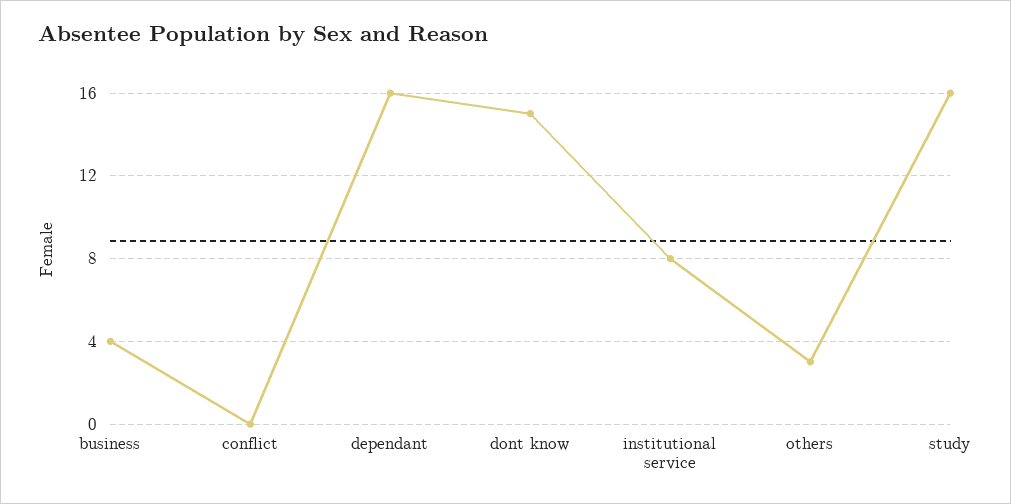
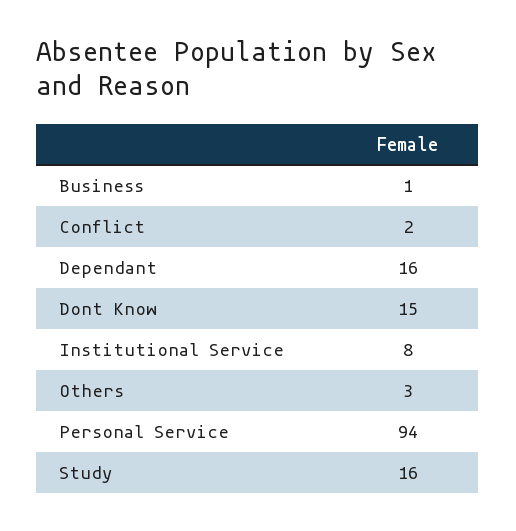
business: 4 -> 1
conflict: 0 -> 2
Personal Service: none -> 94

